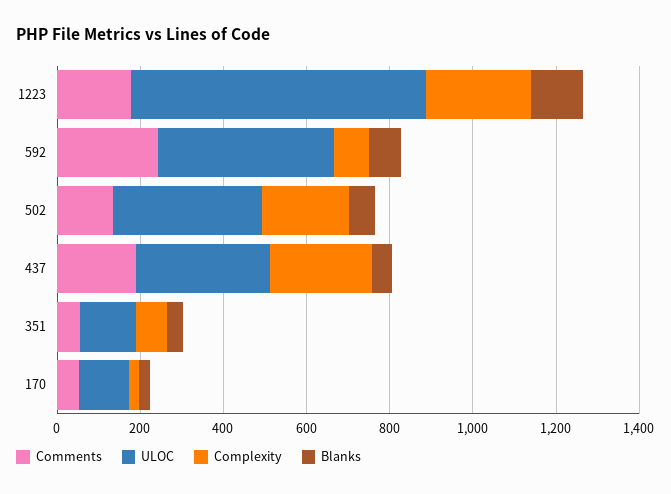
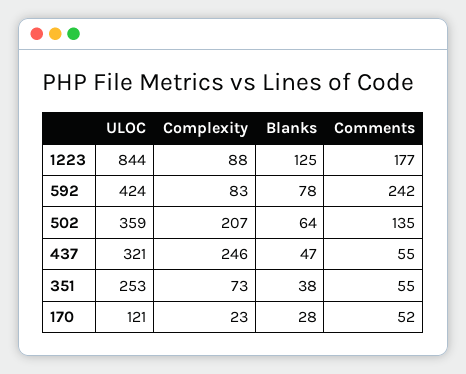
ULOC, 1223: 700 -> 844
Complexity, 1223: 250 -> 88
Comments, 437: 200 -> 55
ULOC, 351: 150 -> 253

